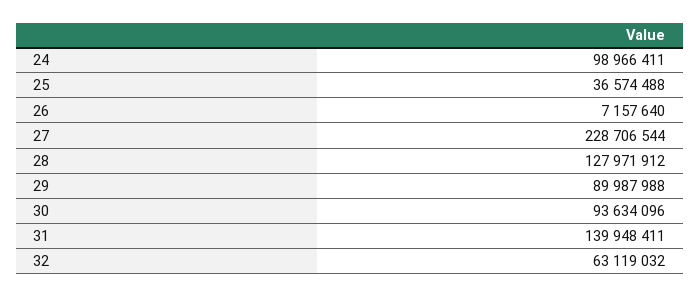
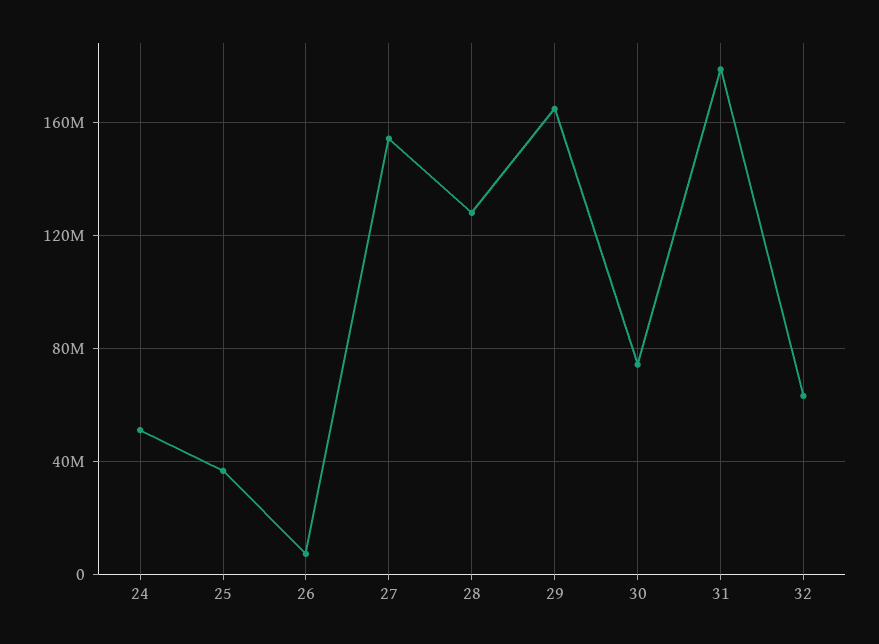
24: 98966411 -> 50000000
27: 228706544 -> 155000000
29: 89987988 -> 165000000
30: 93634096 -> 75000000
31: 139948411 -> 180000000

